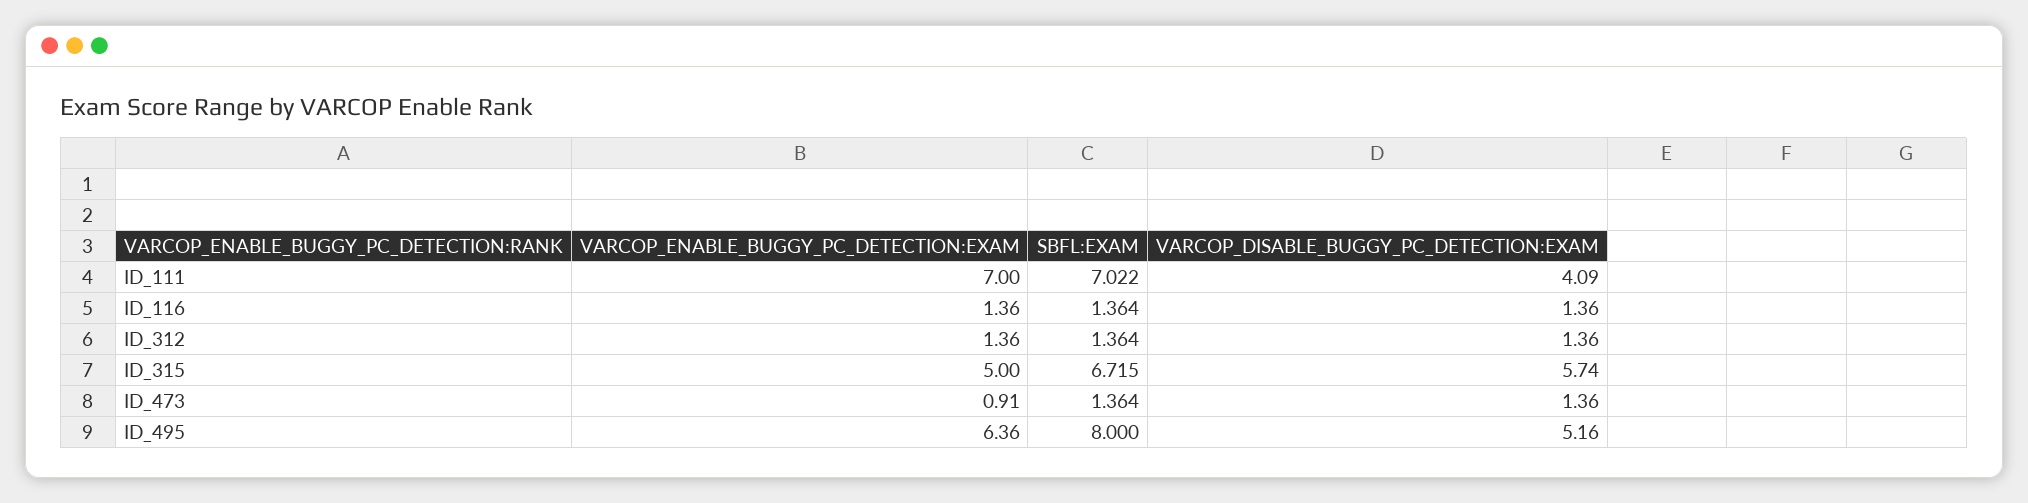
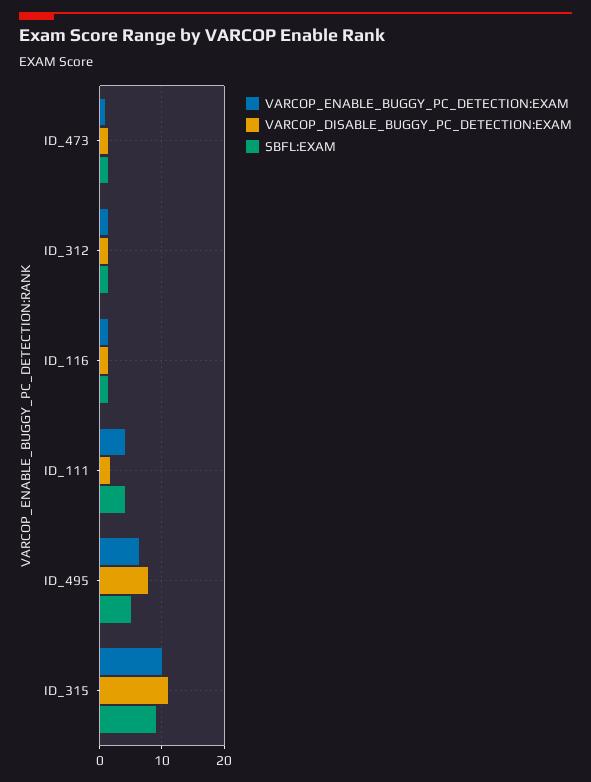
VARCOP_ENABLE_BUGGY_PC_DETECTION:EXAM, ID_111: 7 -> 4
SBFL:EXAM, ID_111: 7.022 -> 4
VARCOP_DISABLE_BUGGY_PC_DETECTION:EXAM, ID_111: 4.09 -> 2
VARCOP_ENABLE_BUGGY_PC_DETECTION:EXAM, ID_315: 5 -> 10
SBFL:EXAM, ID_315: 6.715 -> 9
VARCOP_DISABLE_BUGGY_PC_DETECTION:EXAM, ID_315: 5.74 -> 11
SBFL:EXAM, ID_495: 8 -> 5
VARCOP_DISABLE_BUGGY_PC_DETECTION:EXAM, ID_495: 5.16 -> 8

